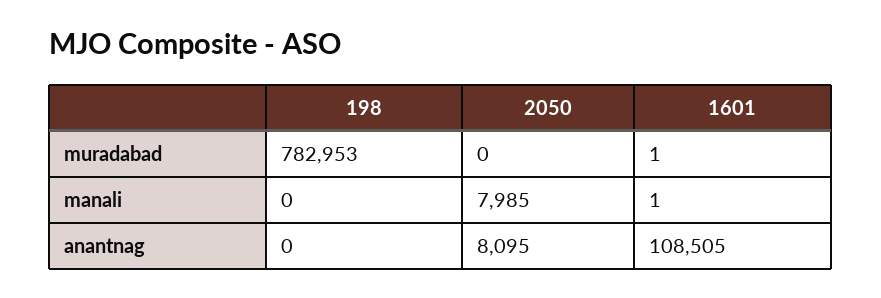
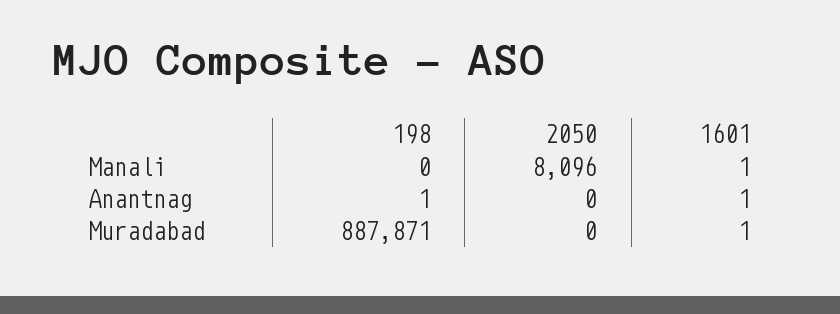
198, muradabad: 782953 -> 887871
2050, manali: 7985 -> 8096
198, anantnag: 0 -> 1
2050, anantnag: 8095 -> 0
1601, anantnag: 108505 -> 1

